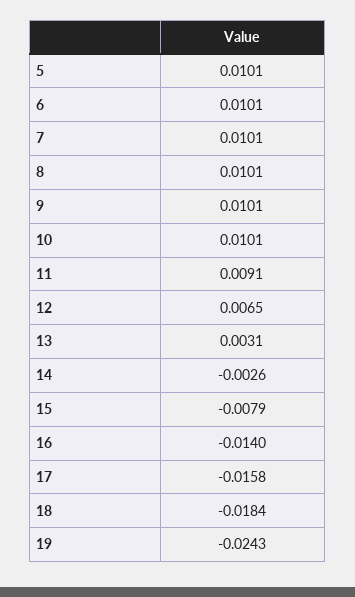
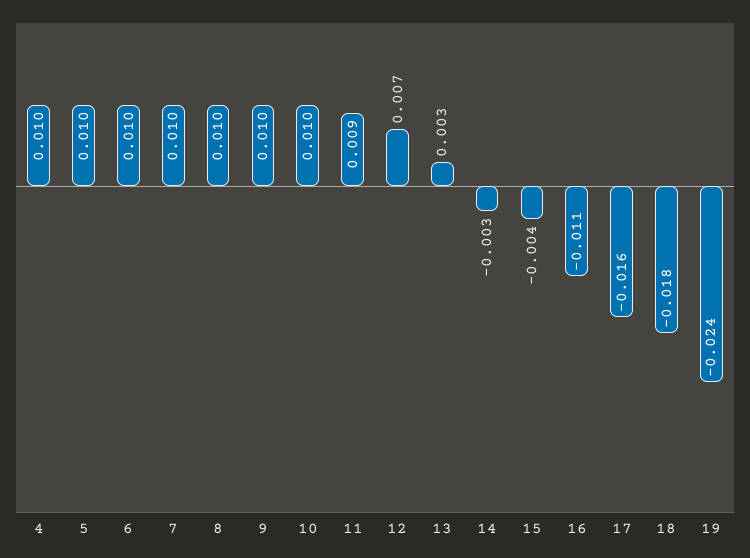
15: -0.0079 -> -0.004
16: -0.014 -> -0.011
4: none -> 0.01

